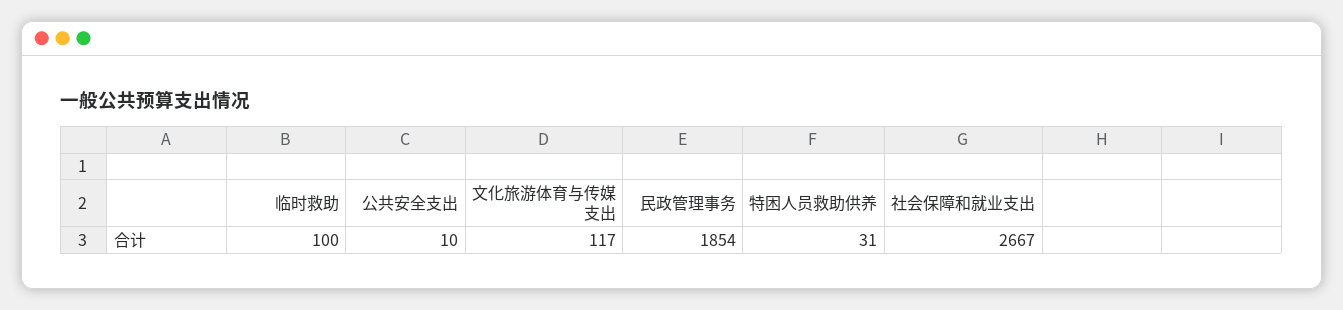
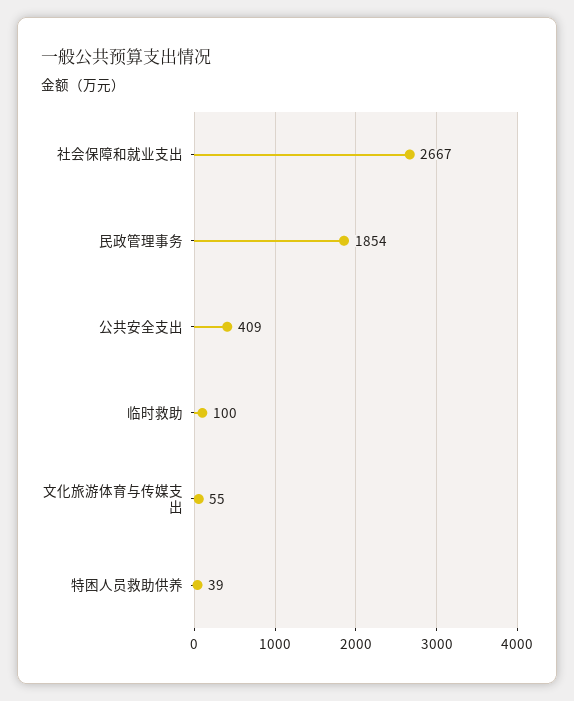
公共安全支出: 10 -> 409
文化旅游体育与传媒支出: 117 -> 55
特困人员救助供养: 31 -> 39

